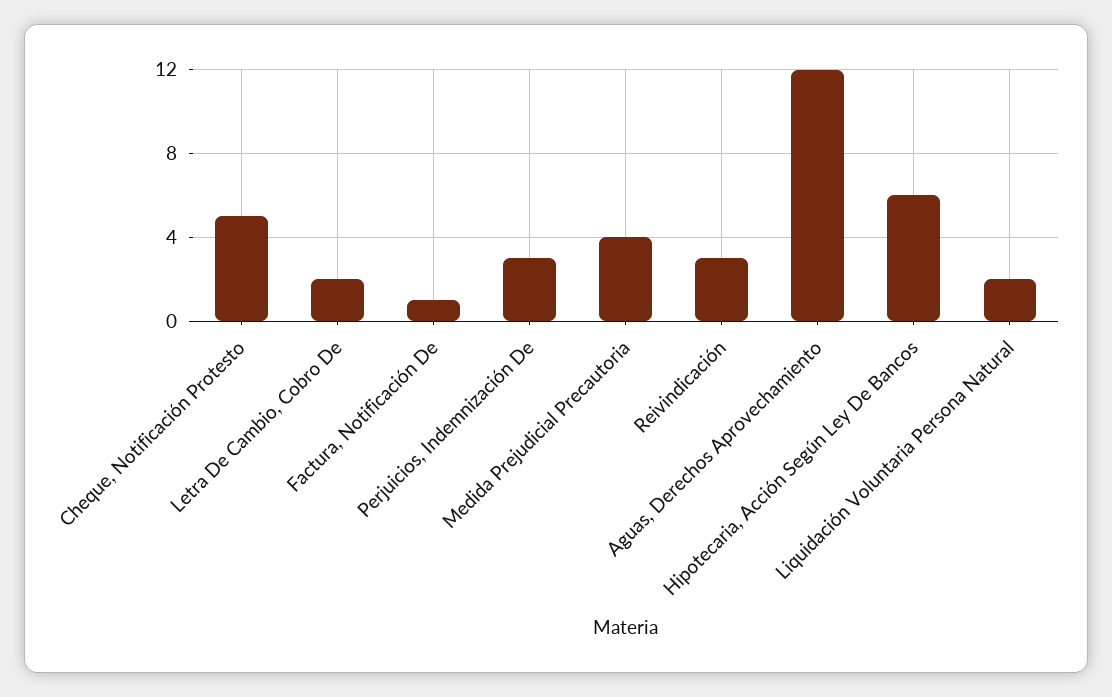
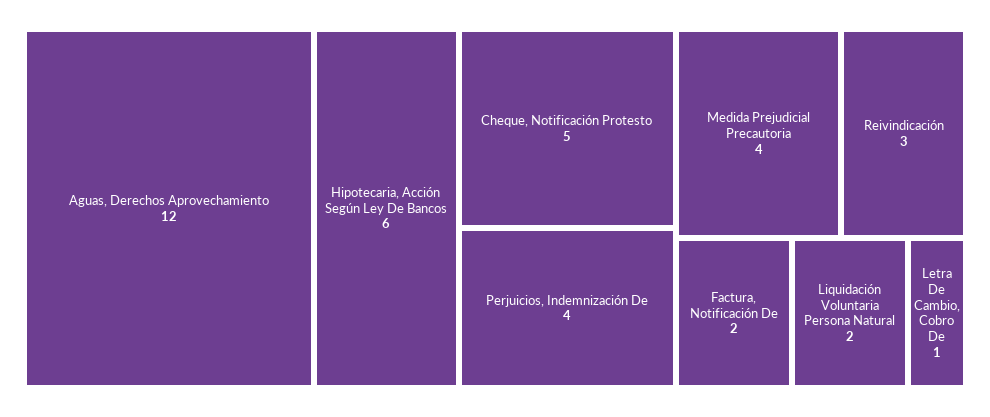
Letra De Cambio, Cobro De: 2 -> 1
Factura, Notificación De: 1 -> 2
Perjuicios, Indemnización De: 3 -> 4

